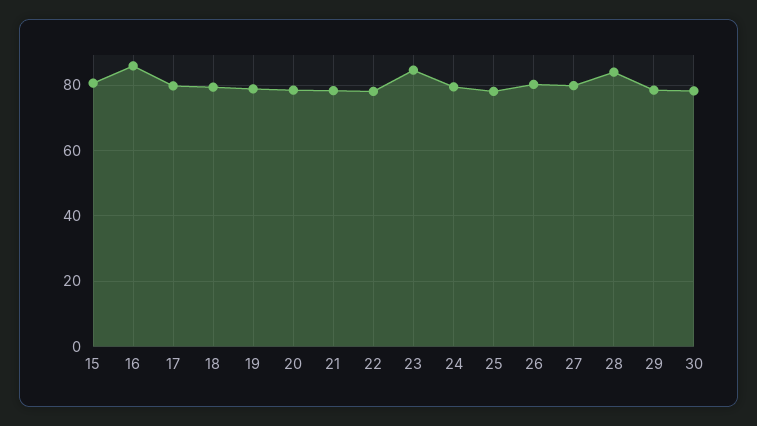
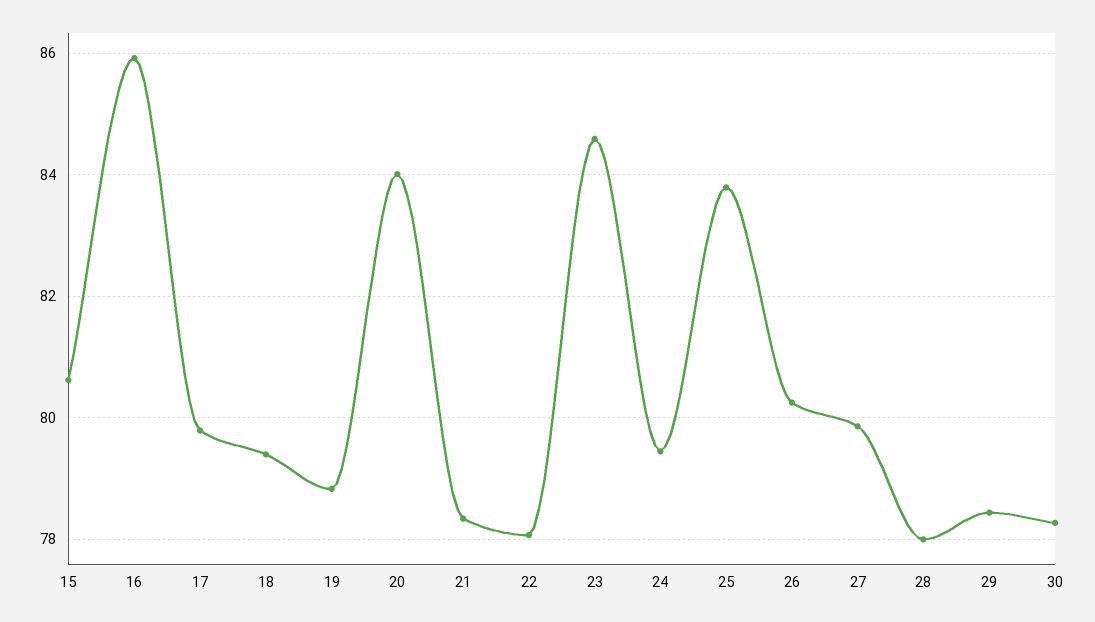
20: 78 -> 84
25: 78 -> 83.8
28: 84 -> 78

